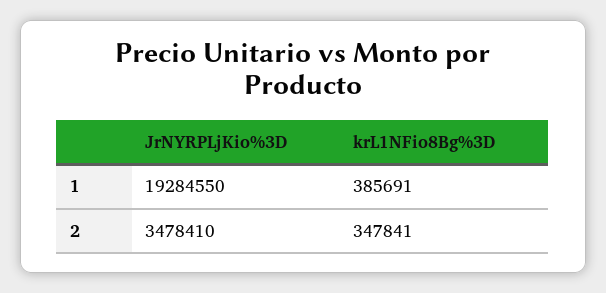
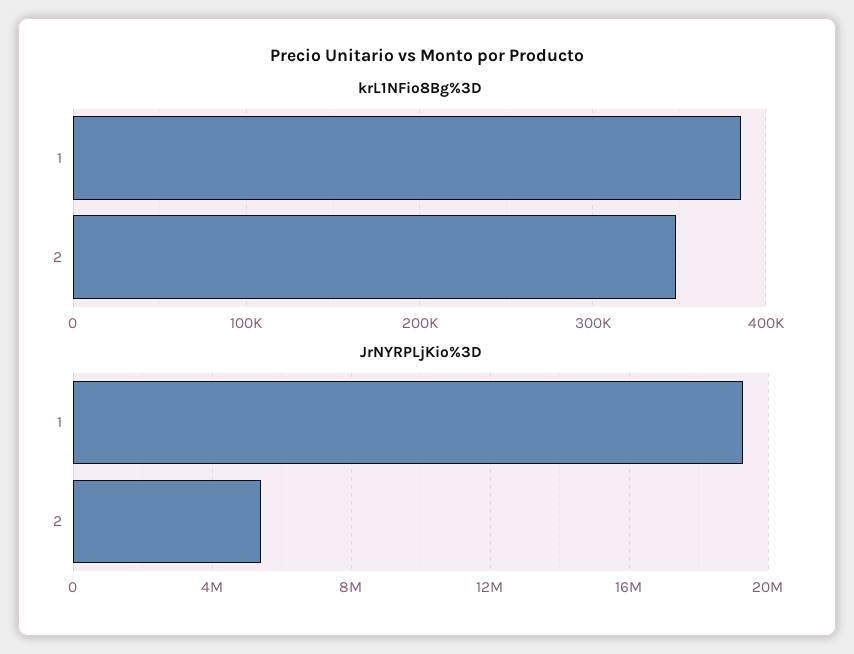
JrNYRPLjKio%3D, 2: 3478410 -> 5500000

